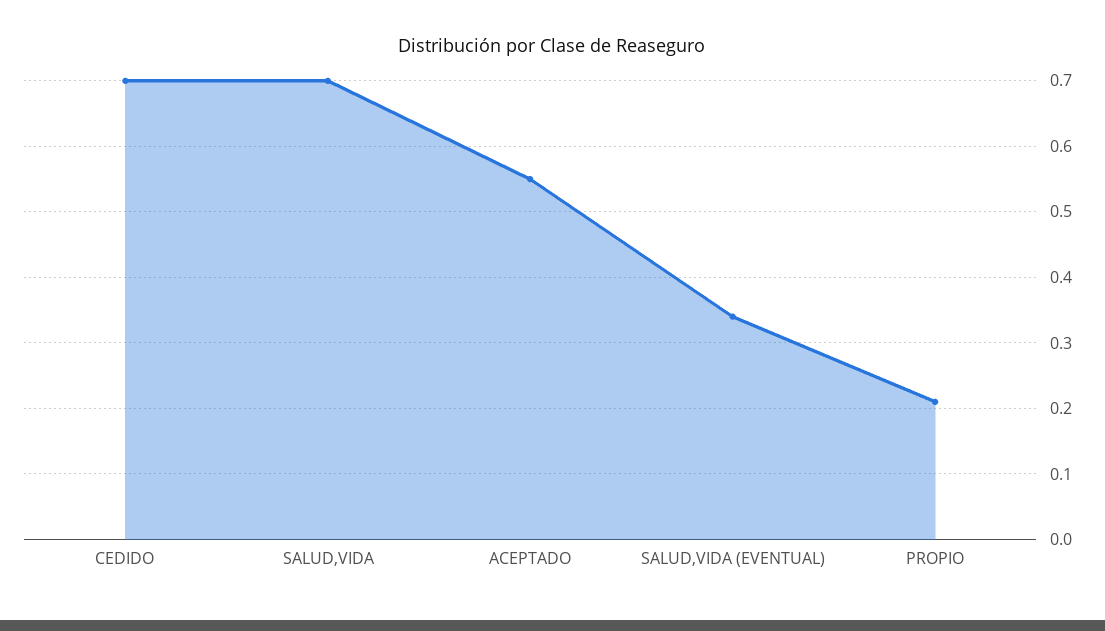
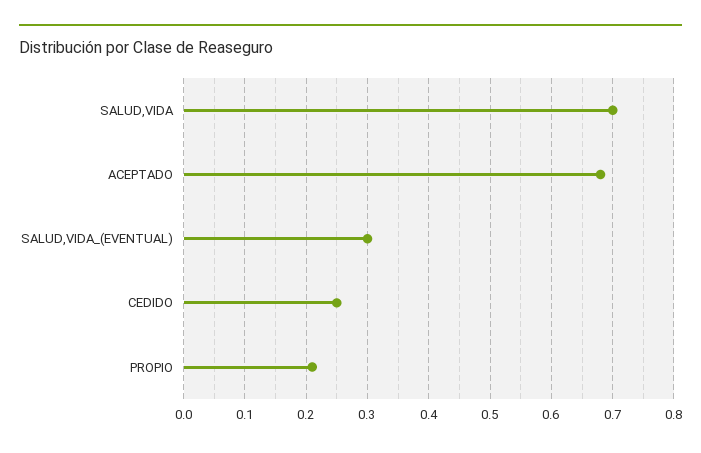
CEDIDO: 0.7 -> 0.25
ACEPTADO: 0.55 -> 0.68
SALUD,VIDA (EVENTUAL): 0.34 -> 0.3

